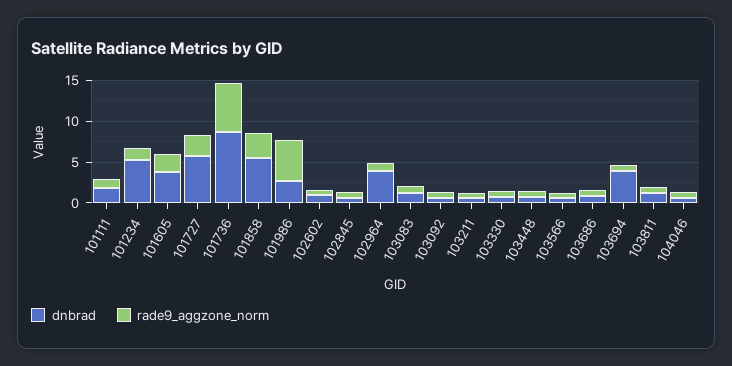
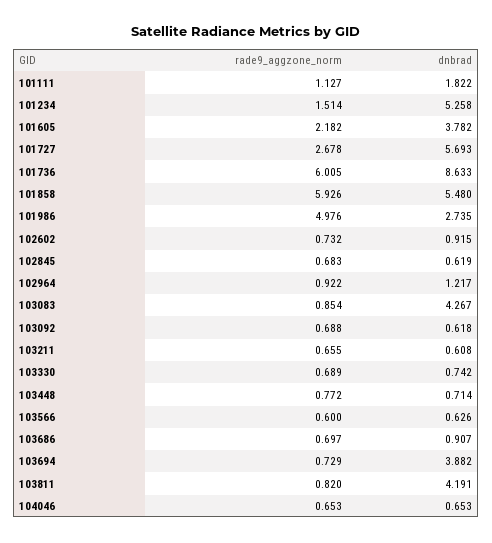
rade9_aggzone_norm, 101858: 3 -> 5.926
dnbrad, 102964: 4 -> 1.217
dnbrad, 103083: 1 -> 4.267
dnbrad, 103811: 1 -> 4.191

